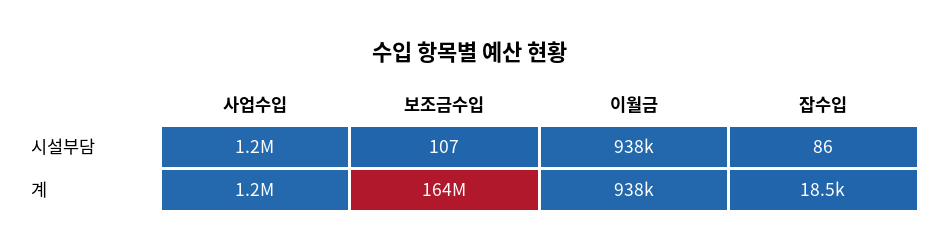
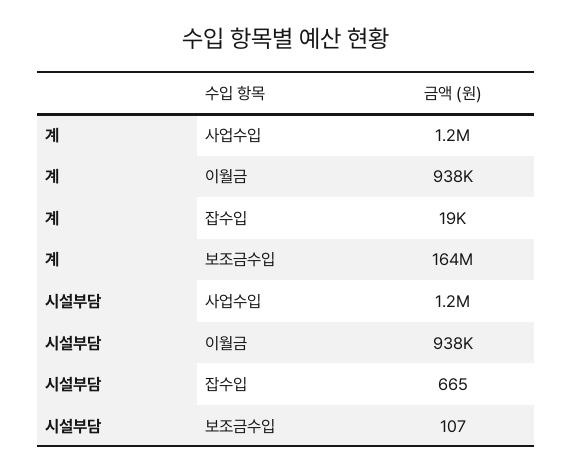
잡수입, 시설부담: 86 -> 665

